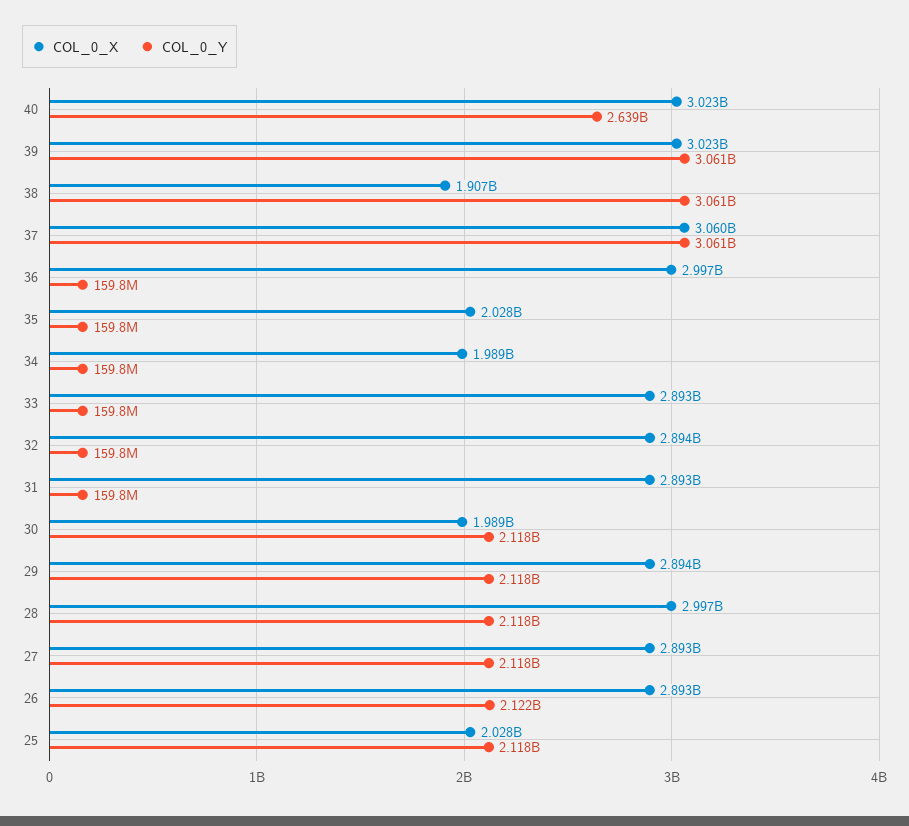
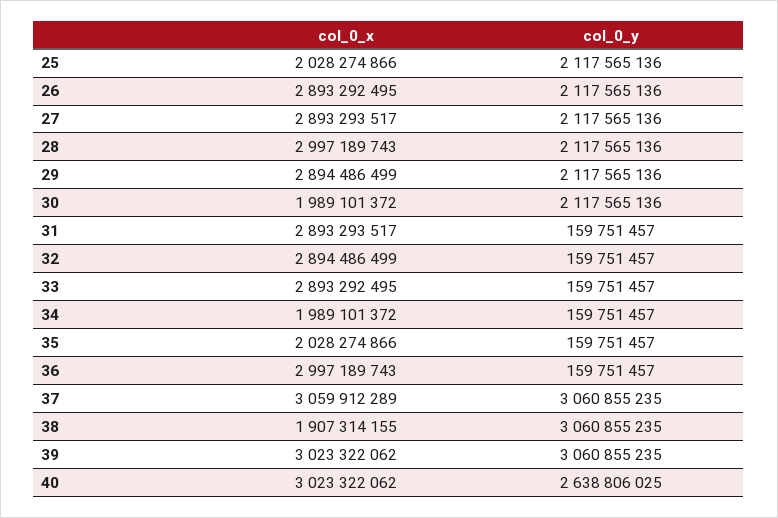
COL_0_Y, 26: 2122000000 -> 2117565136

